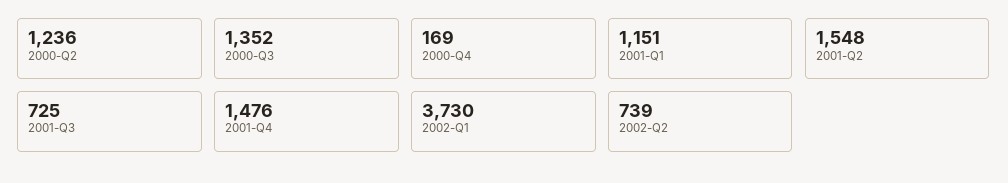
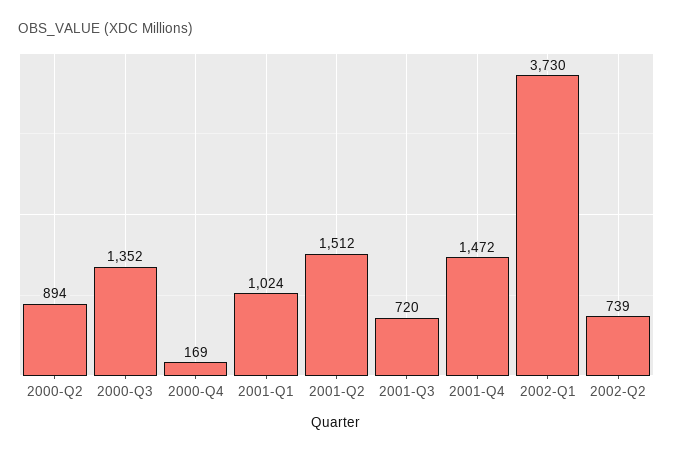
2000-Q2: 1236 -> 894
2001-Q1: 1151 -> 1024
2001-Q2: 1548 -> 1512
2001-Q3: 725 -> 720
2001-Q4: 1476 -> 1472

